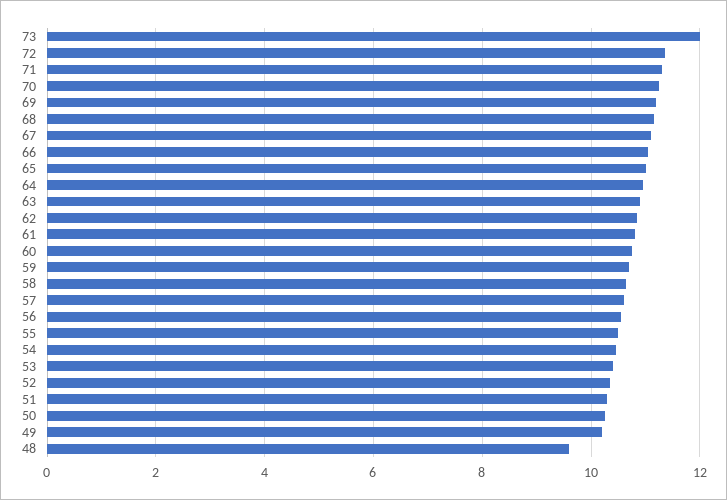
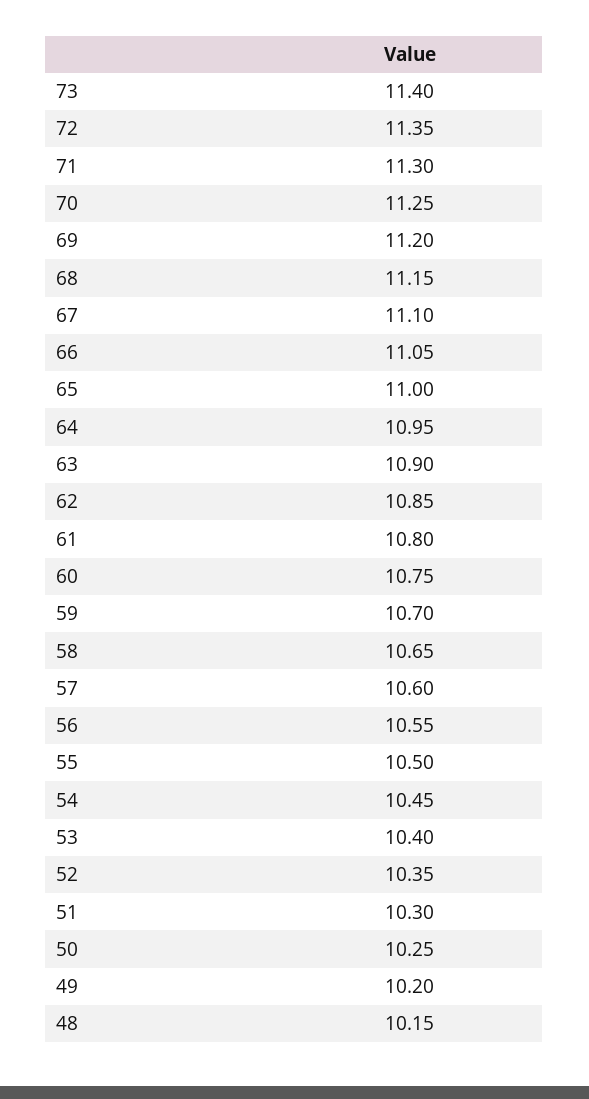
73: 12 -> 11.4
48: 9.6 -> 10.15

